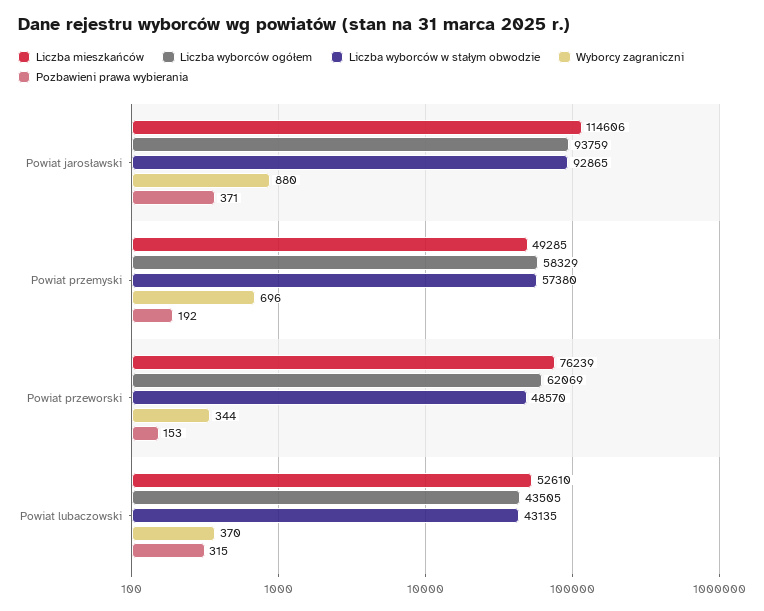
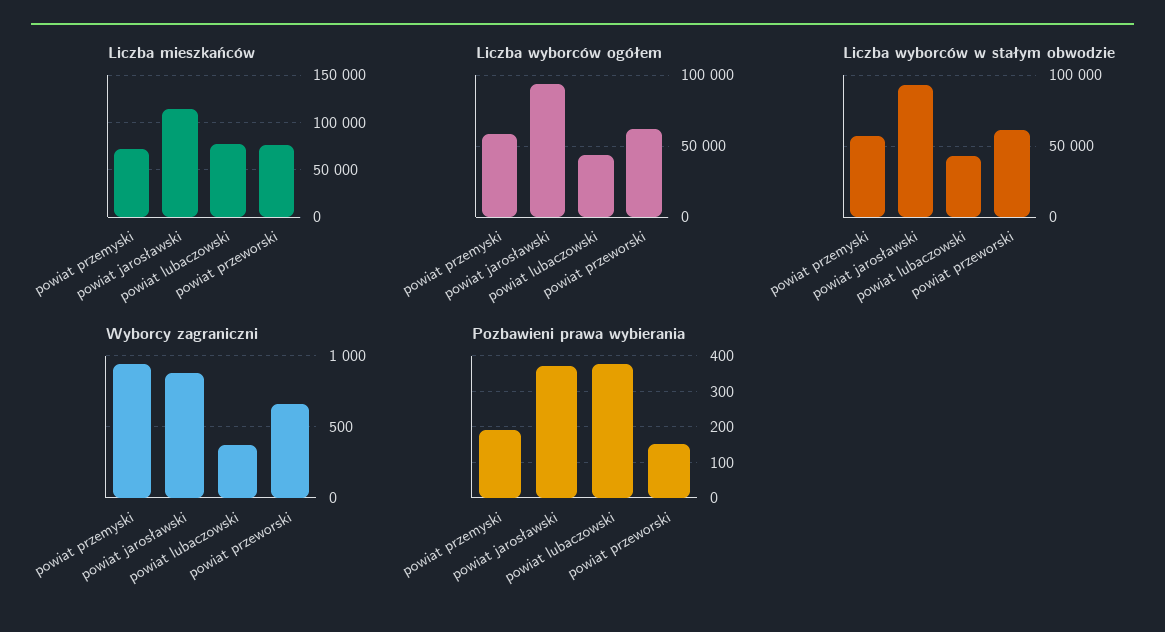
Liczba mieszkańców, Powiat przemyski: 49285 -> 70000
Wyborcy zagraniczni, Powiat przemyski: 696 -> 950
Liczba wyborców w stałym obwodzie, Powiat przeworski: 48570 -> 60000
Wyborcy zagraniczni, Powiat przeworski: 344 -> 650
Liczba mieszkańców, Powiat lubaczowski: 52610 -> 80000
Pozbawieni prawa wybierania, Powiat lubaczowski: 315 -> 380

